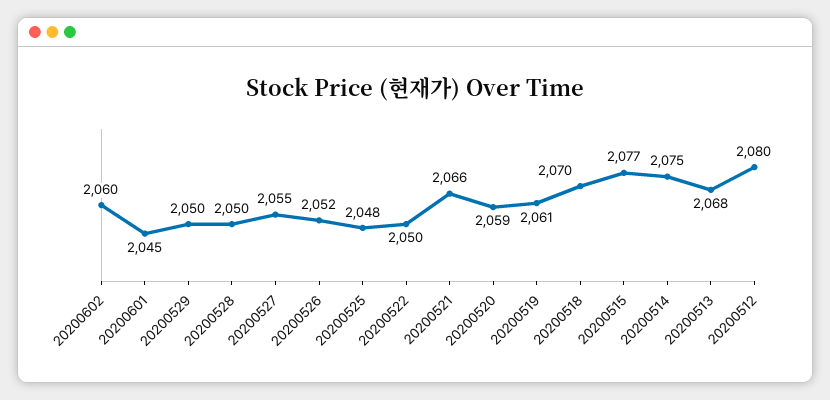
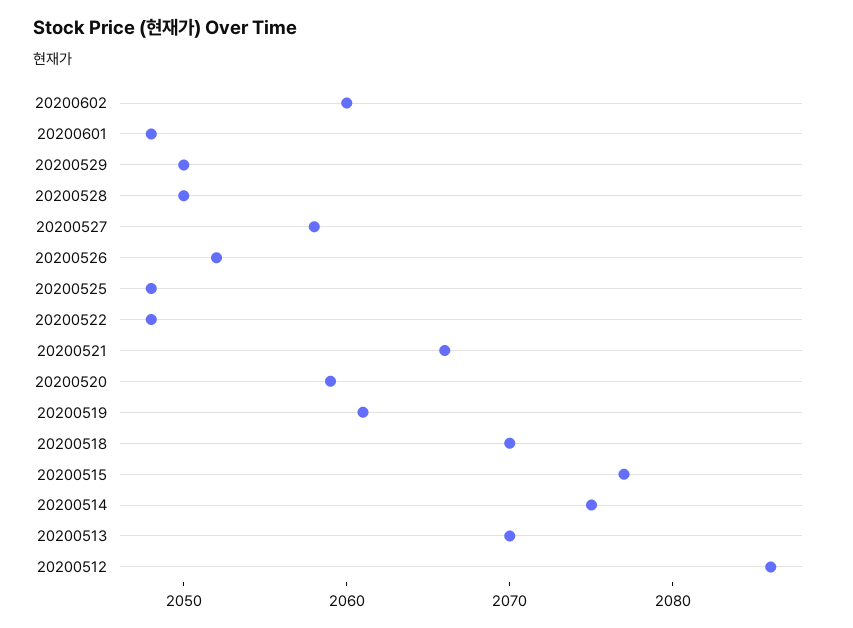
20200601: 2045 -> 2048
20200527: 2055 -> 2058
20200522: 2050 -> 2048
20200513: 2068 -> 2070
20200512: 2080 -> 2086

